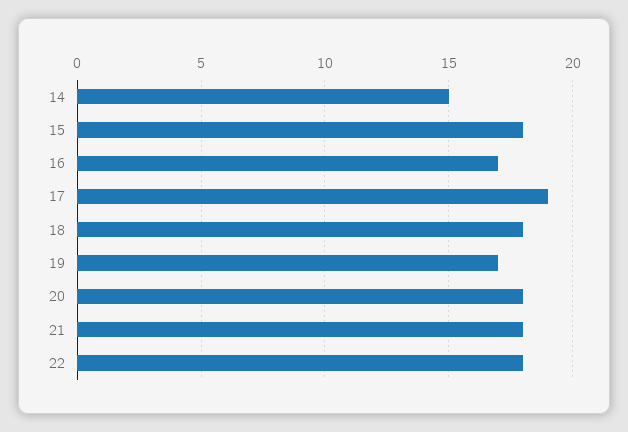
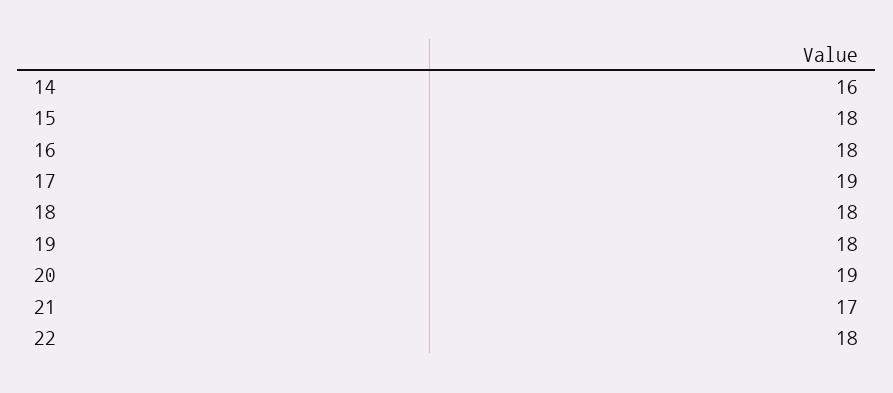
14: 15 -> 16
16: 17 -> 18
19: 17 -> 18
20: 18 -> 19
21: 18 -> 17

